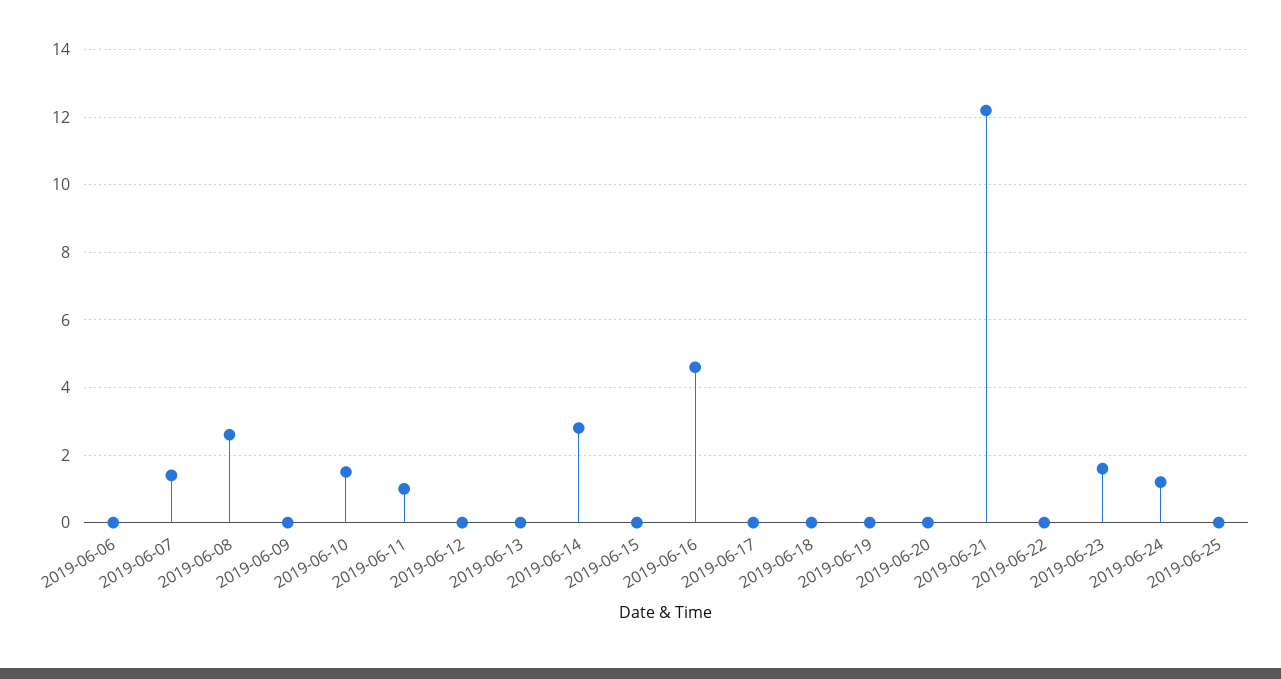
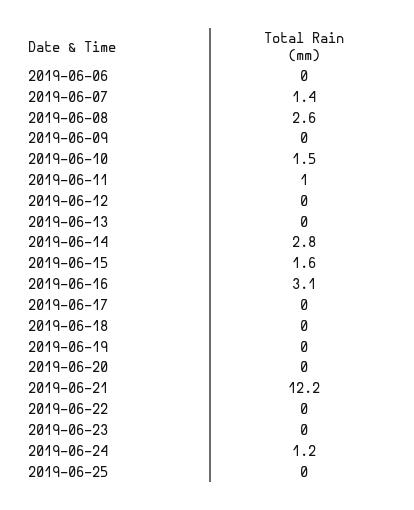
2019-06-15: 0 -> 1.6
2019-06-16: 4.5 -> 3.1
2019-06-23: 1.5 -> 0

